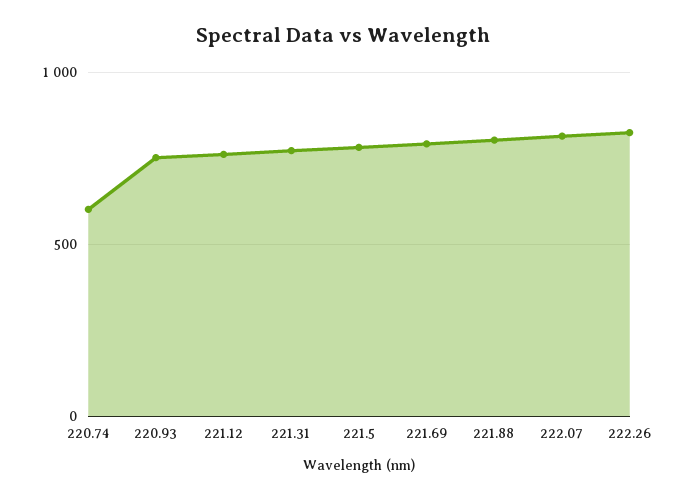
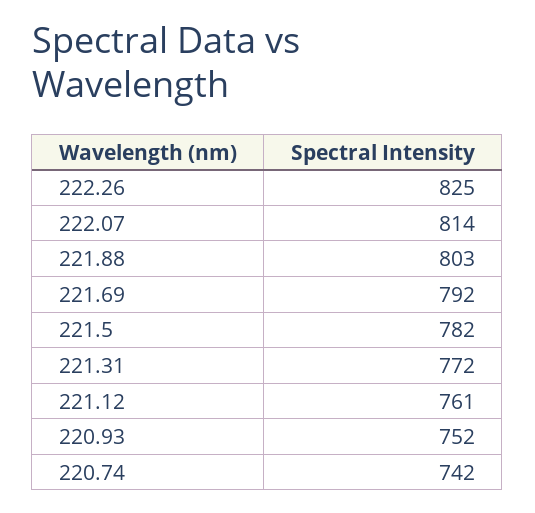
220.74: 600 -> 742

